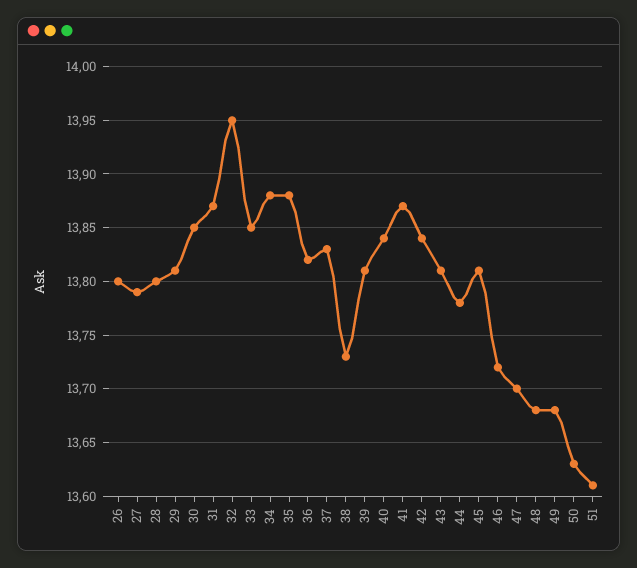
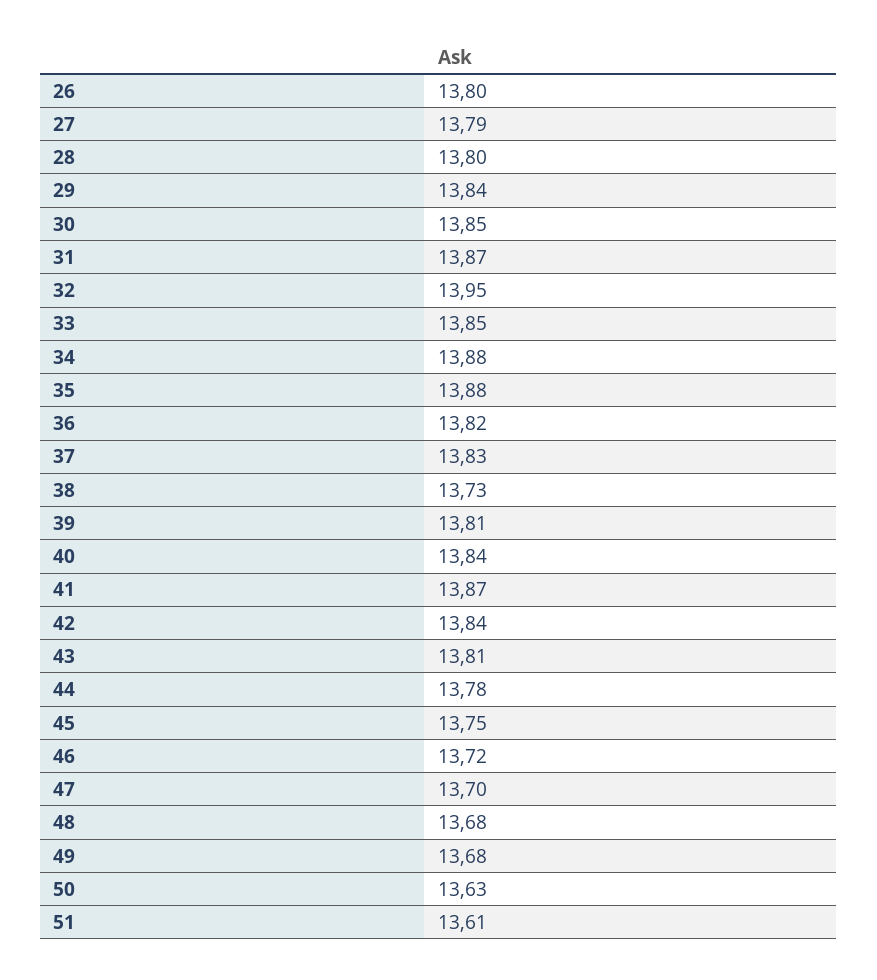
29: 13.81 -> 13.84
45: 13.81 -> 13.75

